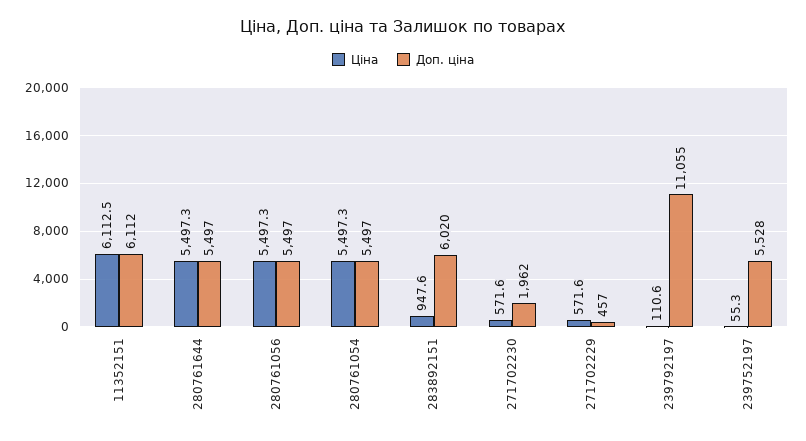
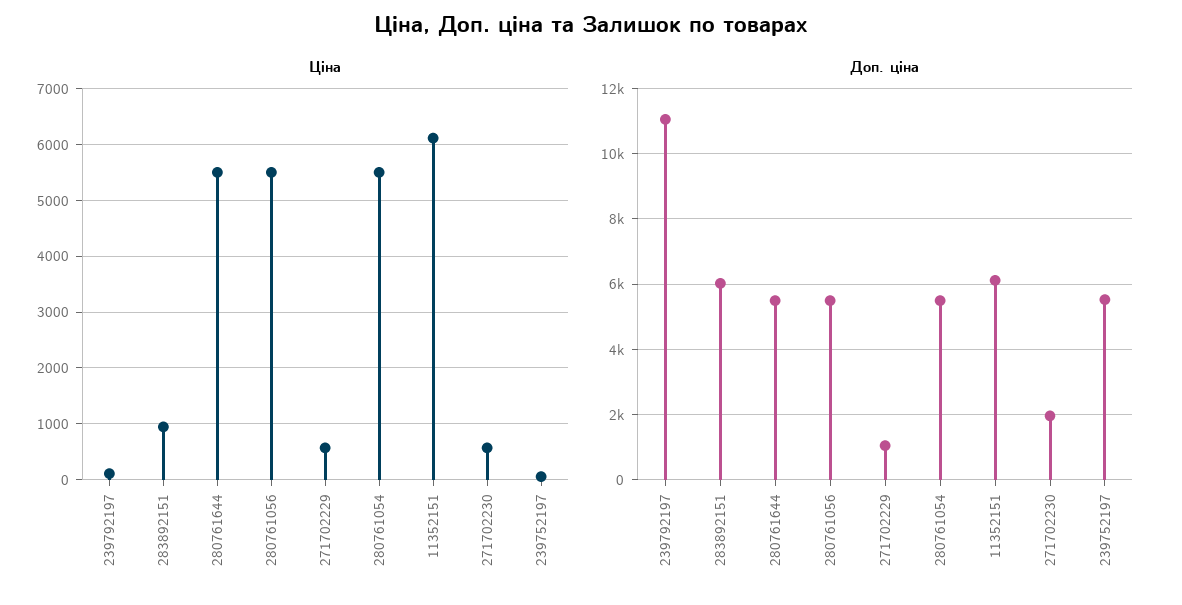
Доп. ціна, 271702229: 457 -> 1000

